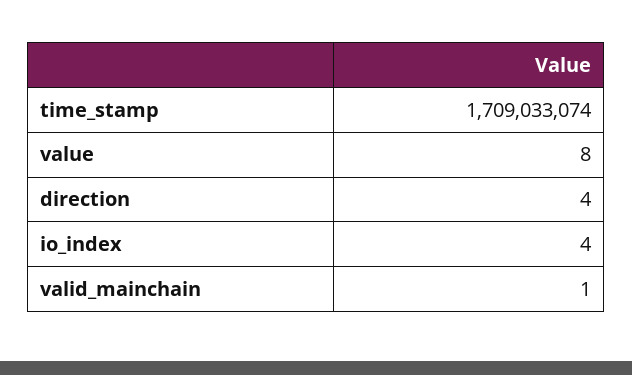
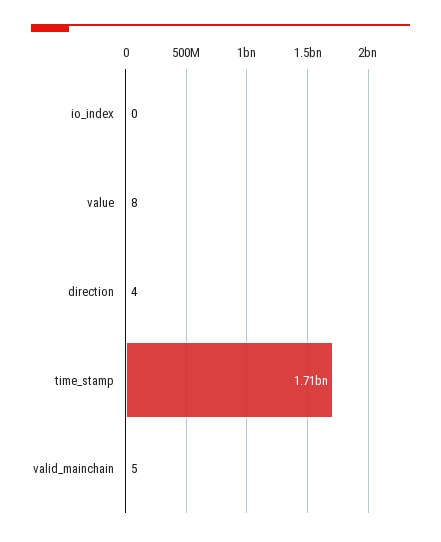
io_index: 4 -> 0
valid_mainchain: 1 -> 5

